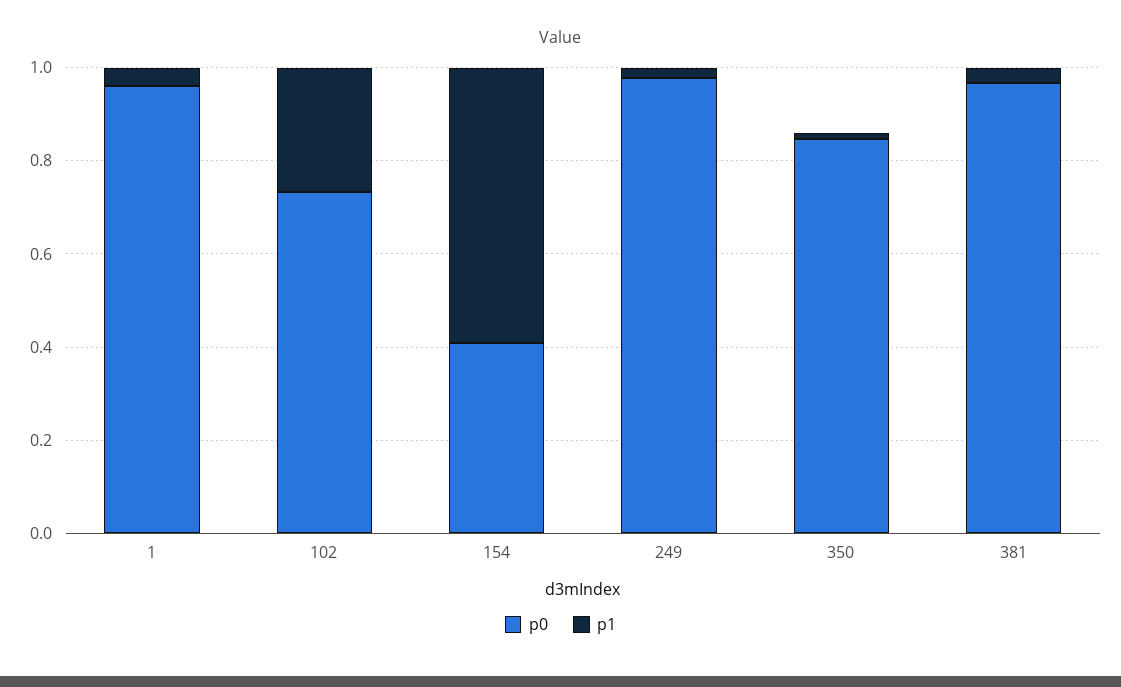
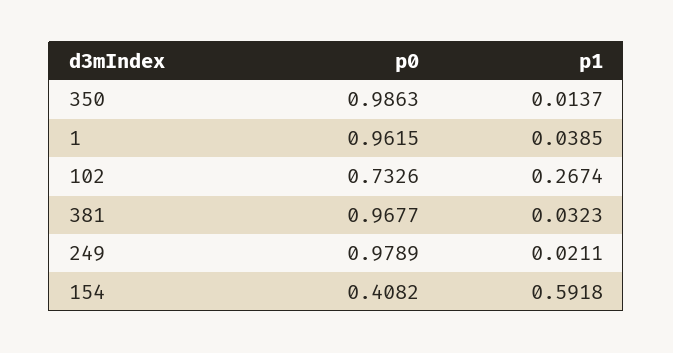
p0, 350: 0.85 -> 0.9863

